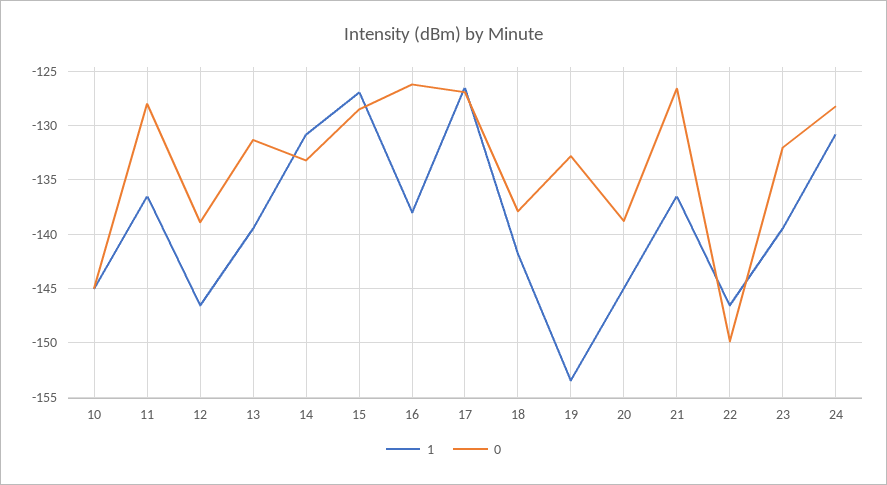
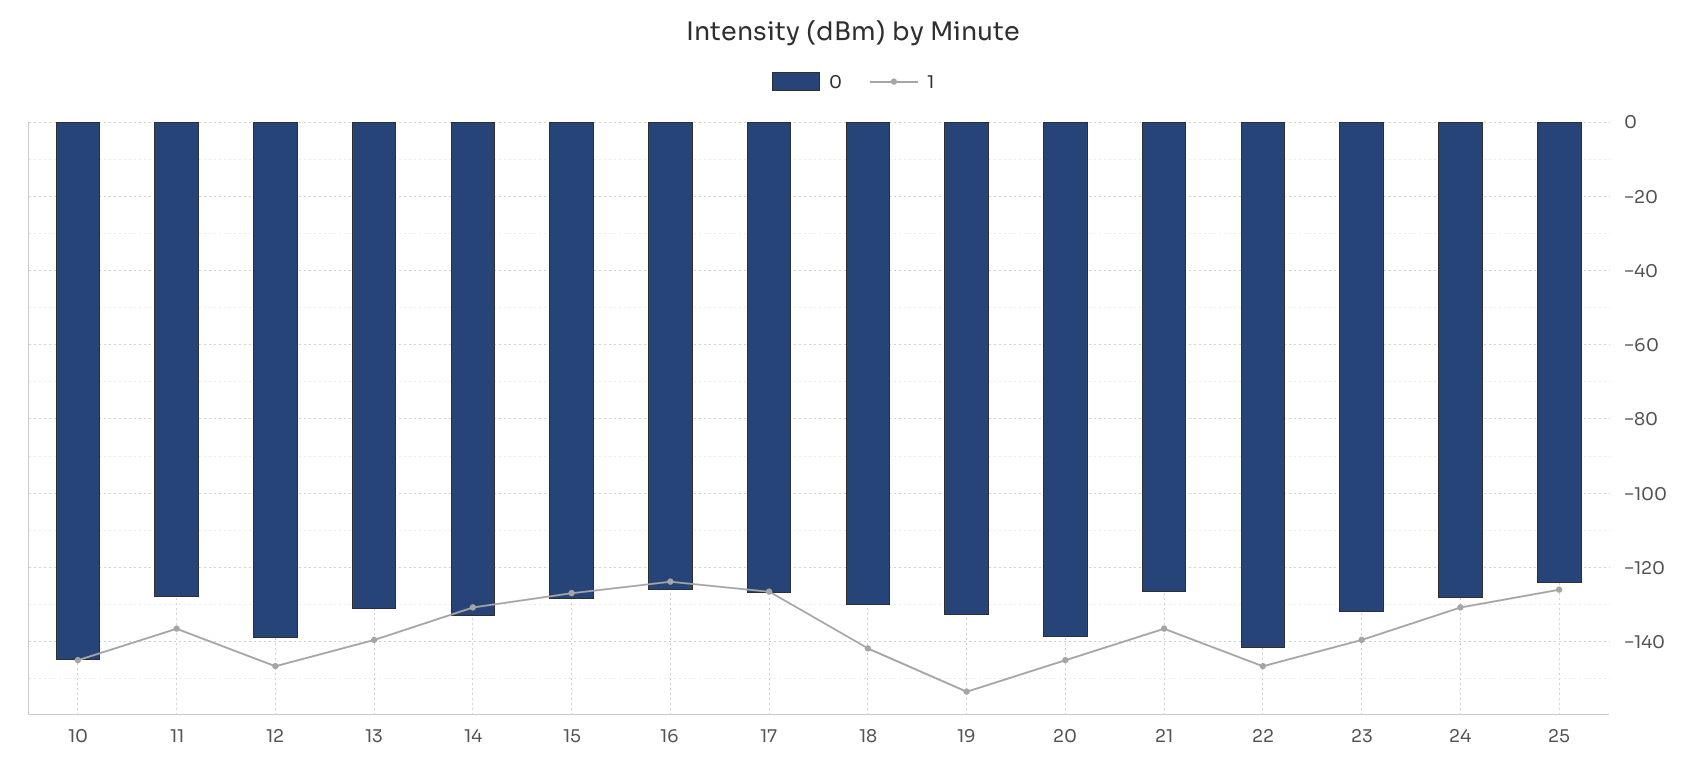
1, 16: -138 -> -124
0, 18: -138 -> -130
0, 22: -150 -> -142
0, 25: none -> -124
1, 25: none -> -126

